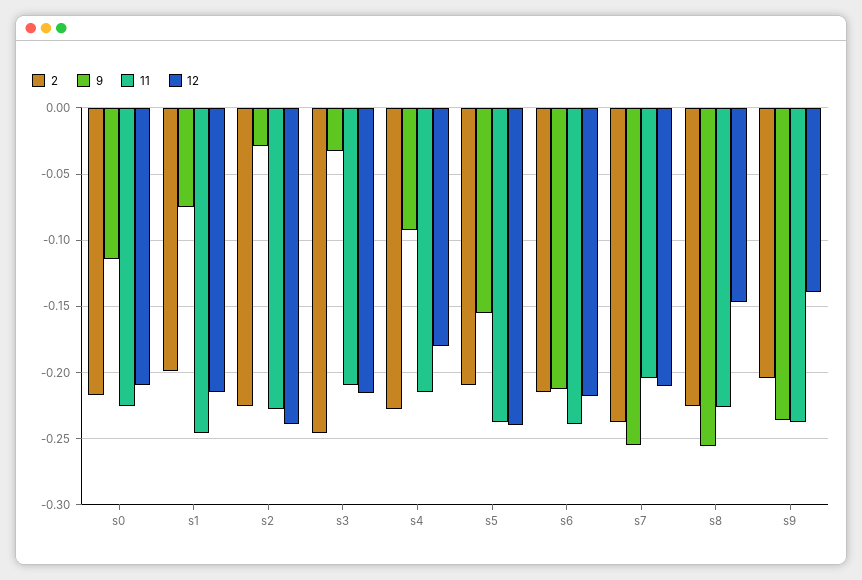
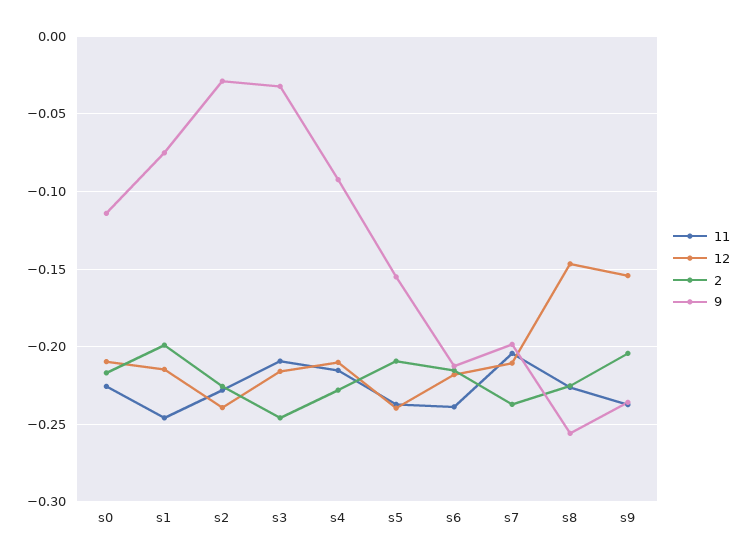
12, s4: -0.18 -> -0.21
9, s7: -0.255 -> -0.2
12, s9: -0.14 -> -0.155

